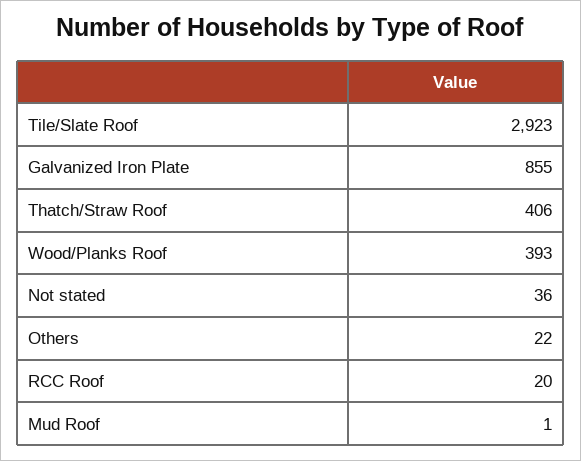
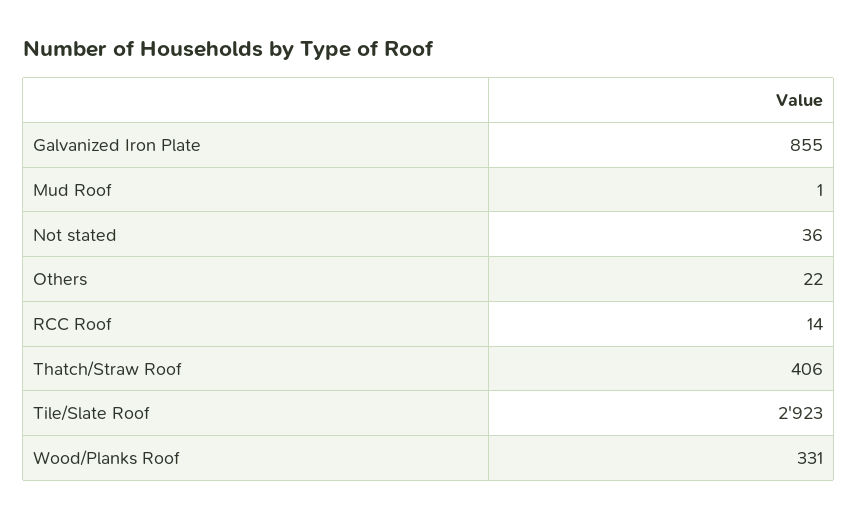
Wood/Planks Roof: 393 -> 331
RCC Roof: 20 -> 14

